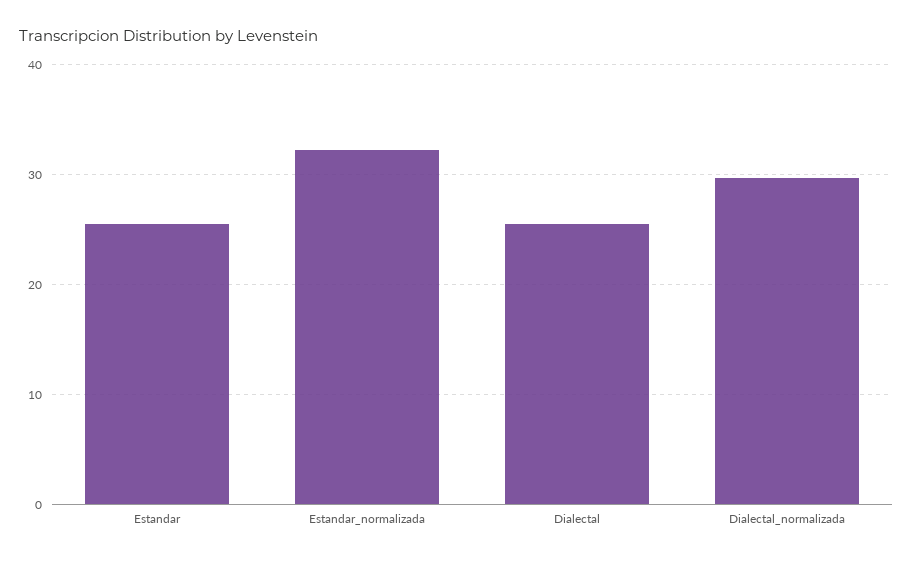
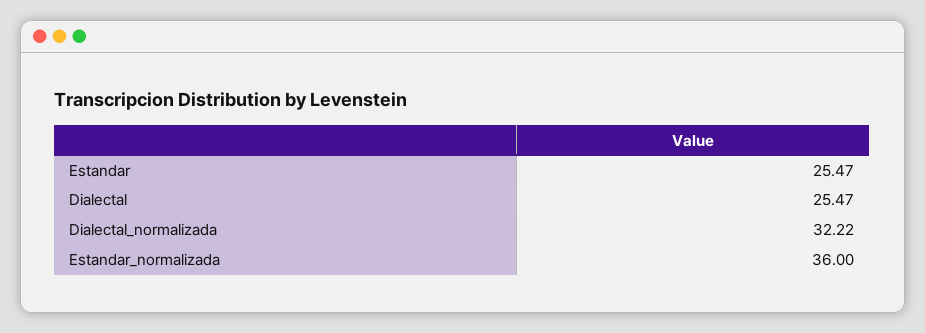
Estandar_normalizada: 32 -> 36
Dialectal_normalizada: 30 -> 32.22

